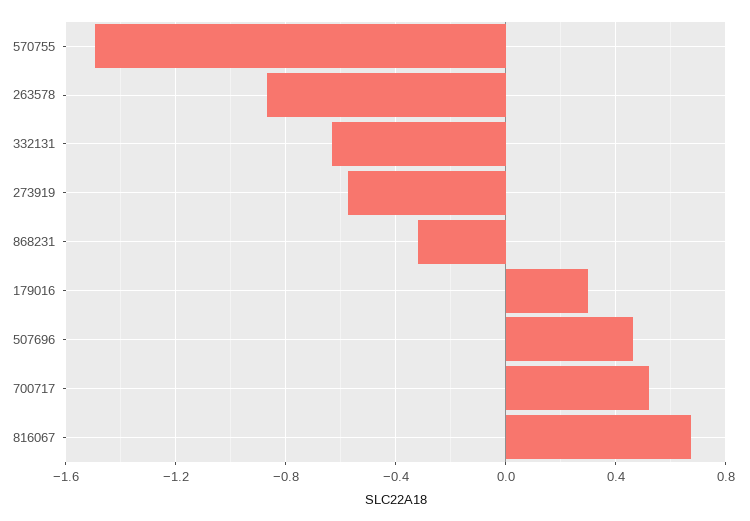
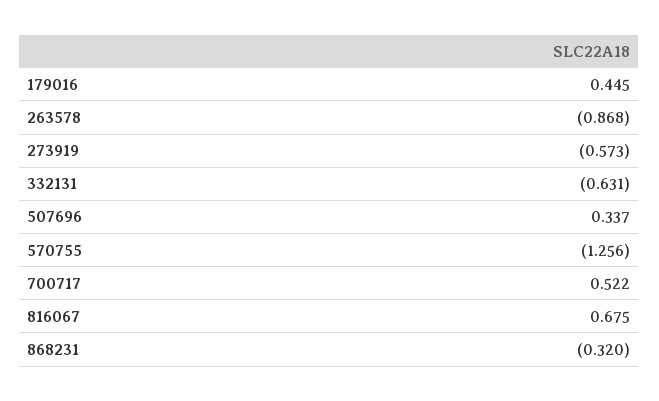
570755: -1.5 -> -1.256
179016: 0.3 -> 0.445
507696: 0.45 -> 0.337

